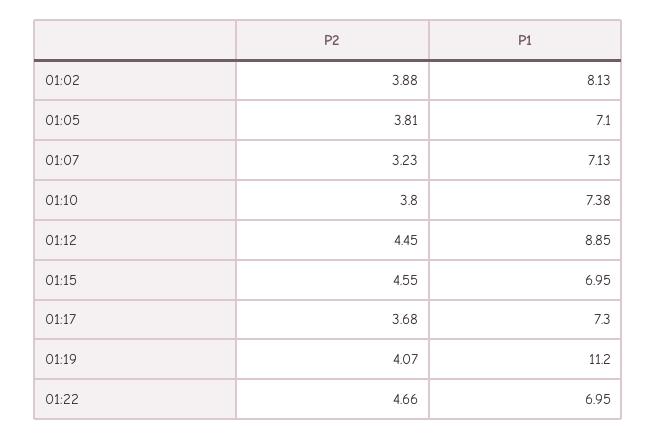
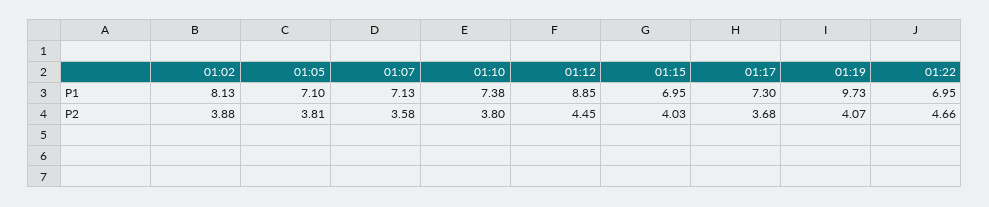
P2, 01:07: 3.23 -> 3.58
P2, 01:15: 4.55 -> 4.03
P1, 01:19: 11.2 -> 9.73

